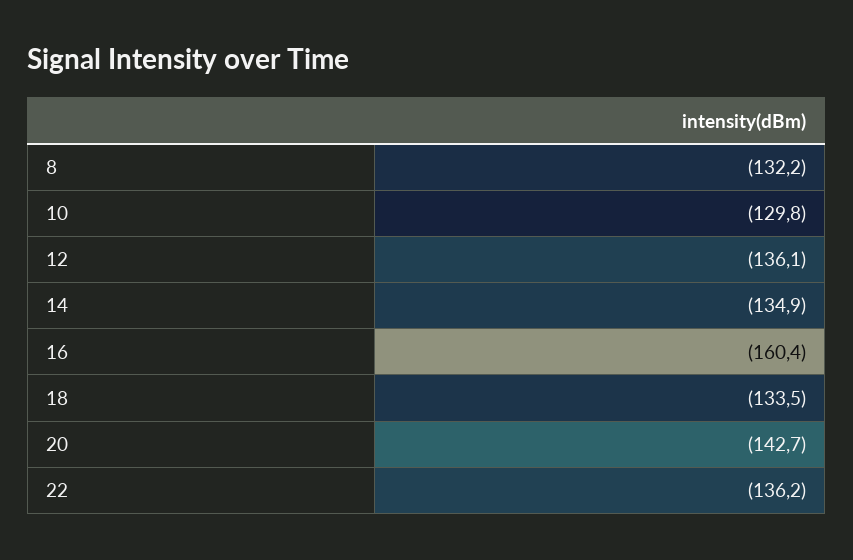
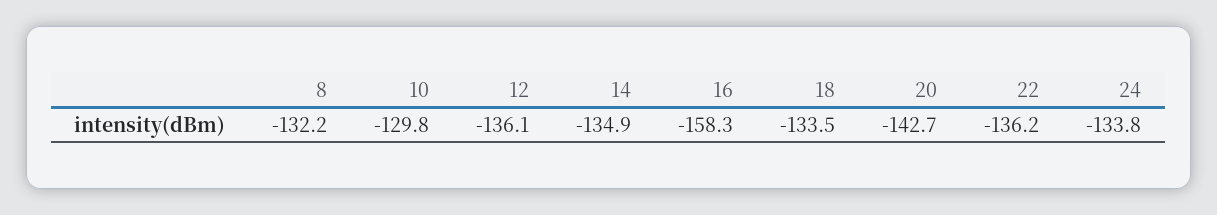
16: -160.4 -> -158.3
24: none -> -133.8

